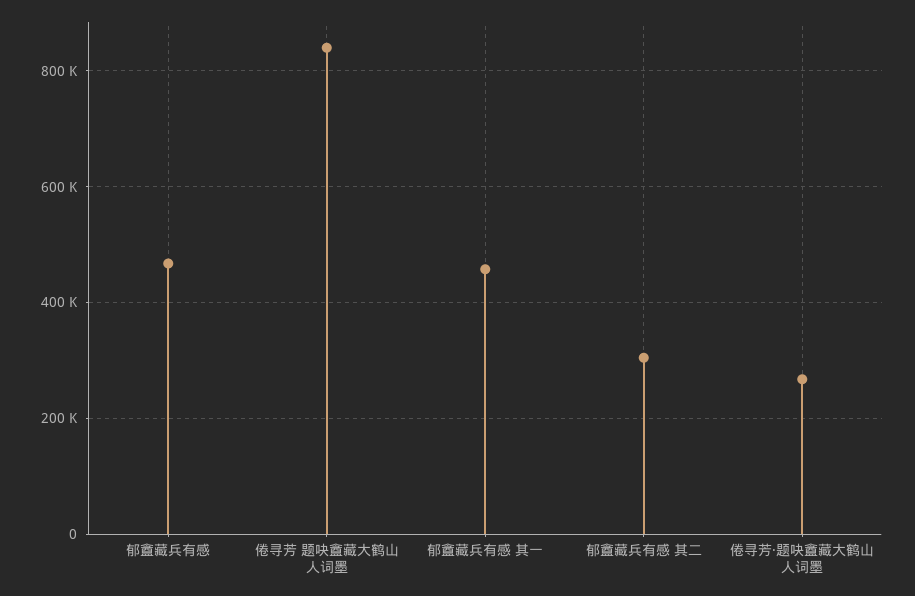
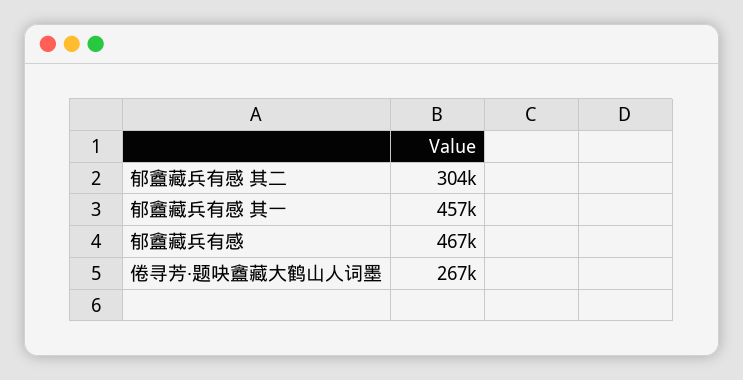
倦寻芳 题吷盦藏大鹤山人词墨: 840000 -> none

